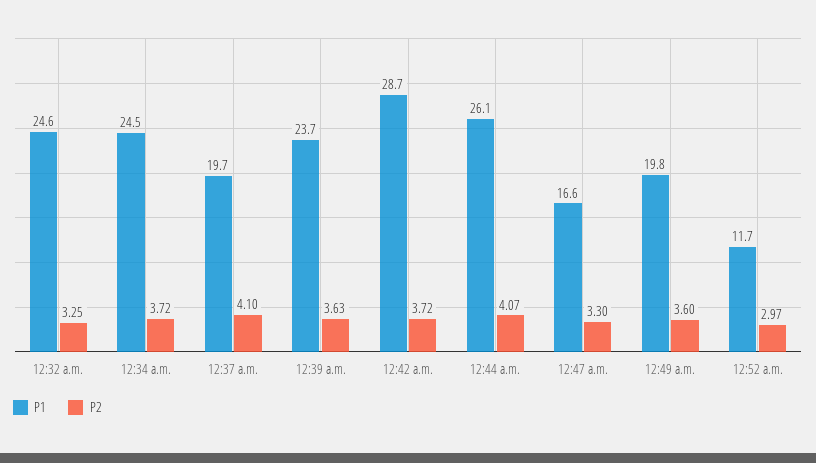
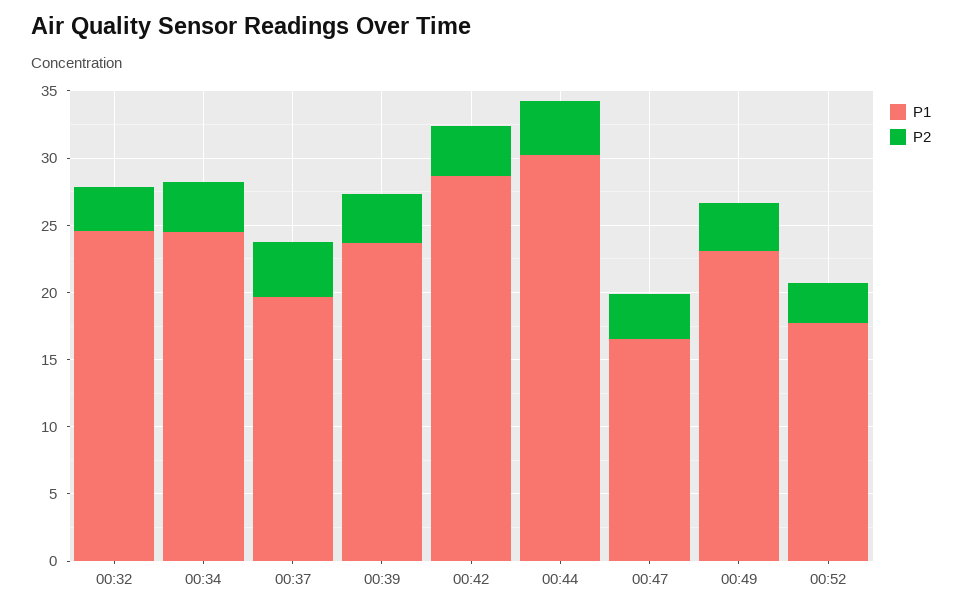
P1, 12:44 a.m.: 26.1 -> 30
P1, 12:49 a.m.: 19.8 -> 23
P1, 12:52 a.m.: 11.7 -> 18

